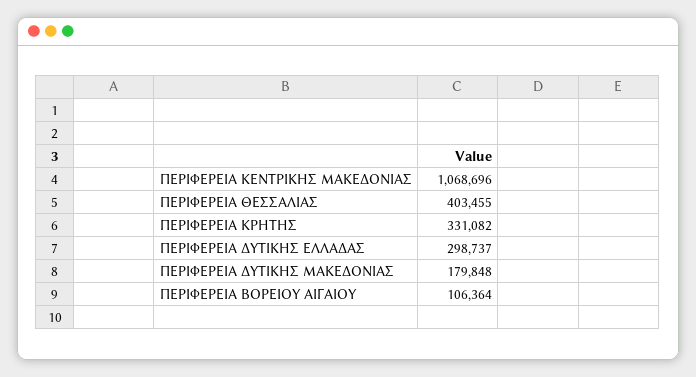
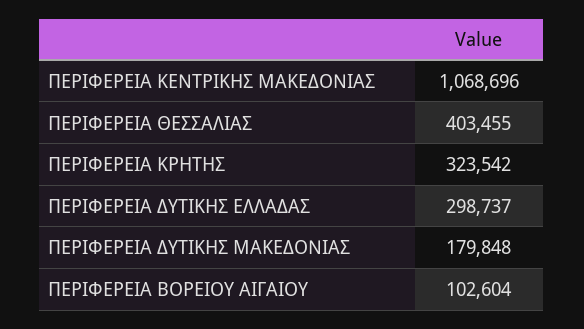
ΠΕΡΙΦΕΡΕΙΑ ΚΡΗΤΗΣ: 331082 -> 323542
ΠΕΡΙΦΕΡΕΙΑ ΒΟΡΕΙΟΥ ΑΙΓΑΙΟΥ: 106364 -> 102604

